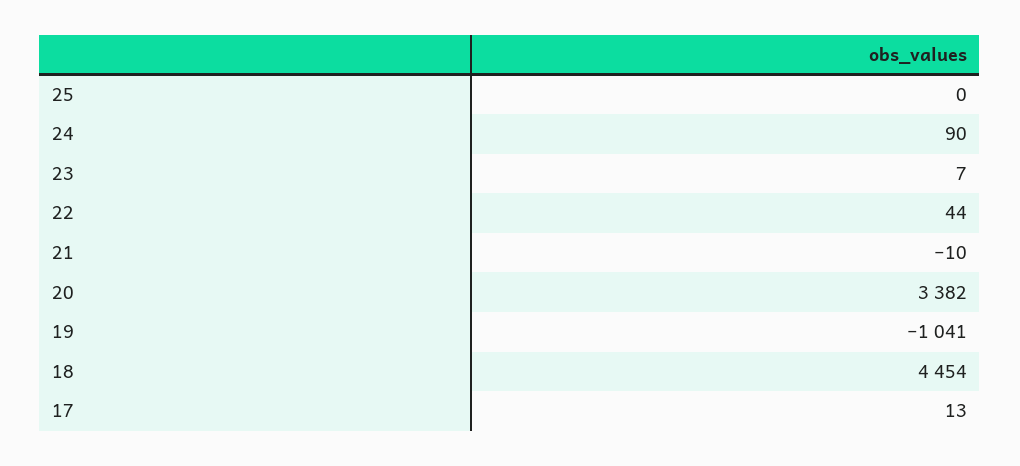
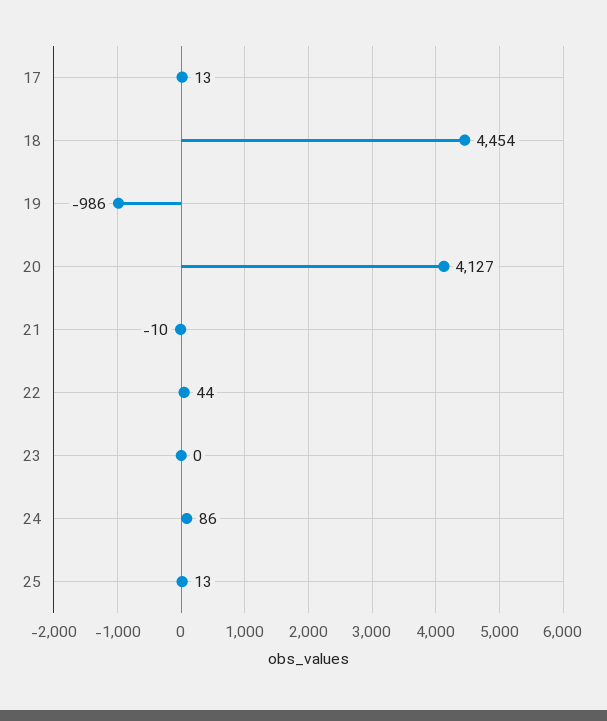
25: 0 -> 13
24: 90 -> 86
23: 7 -> 0
20: 3382 -> 4127
19: -1041 -> -986

